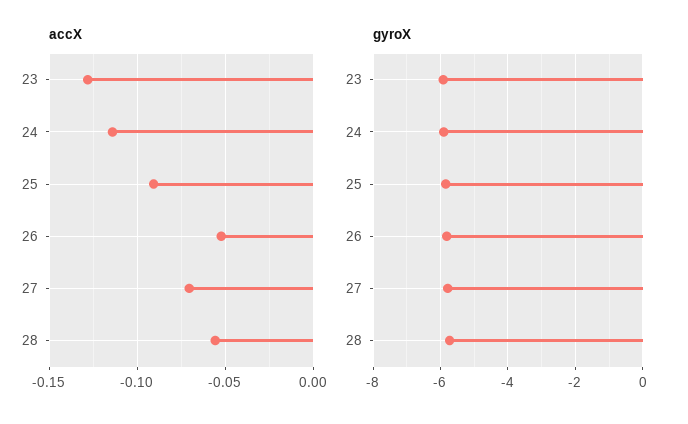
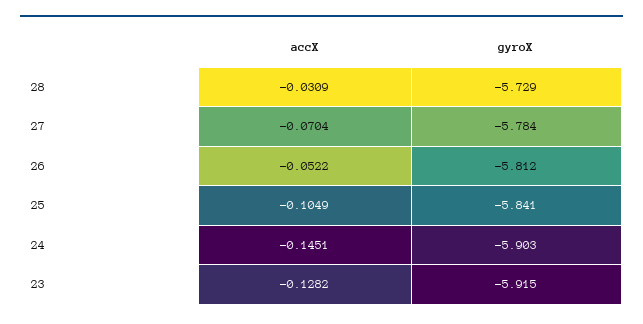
accX, 24: -0.115 -> -0.1451
accX, 25: -0.09 -> -0.1049
accX, 28: -0.055 -> -0.0309

